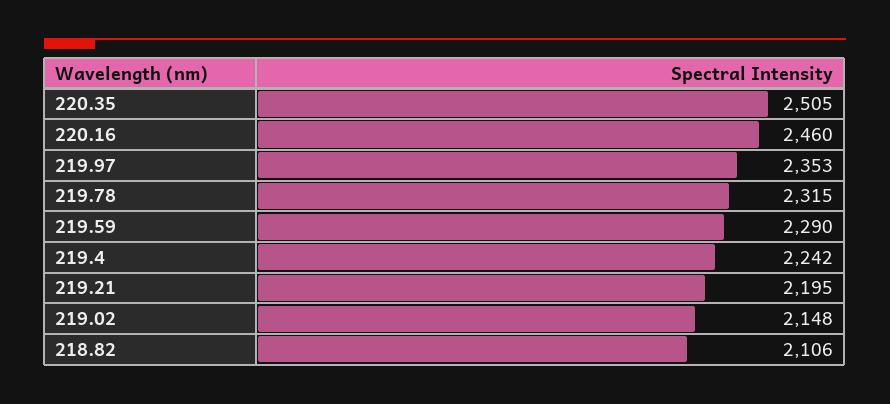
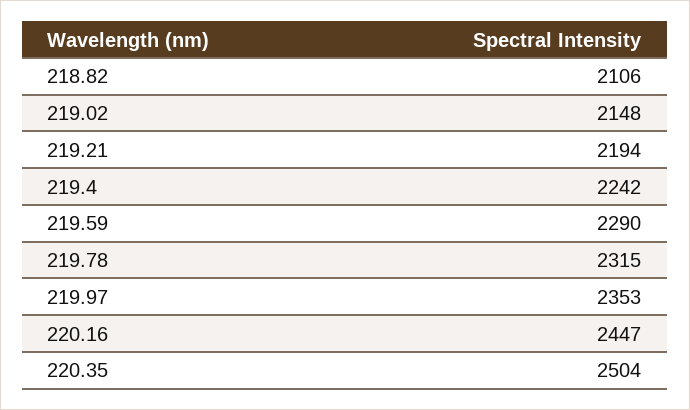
220.35: 2505 -> 2504
220.16: 2460 -> 2447
219.21: 2195 -> 2194

